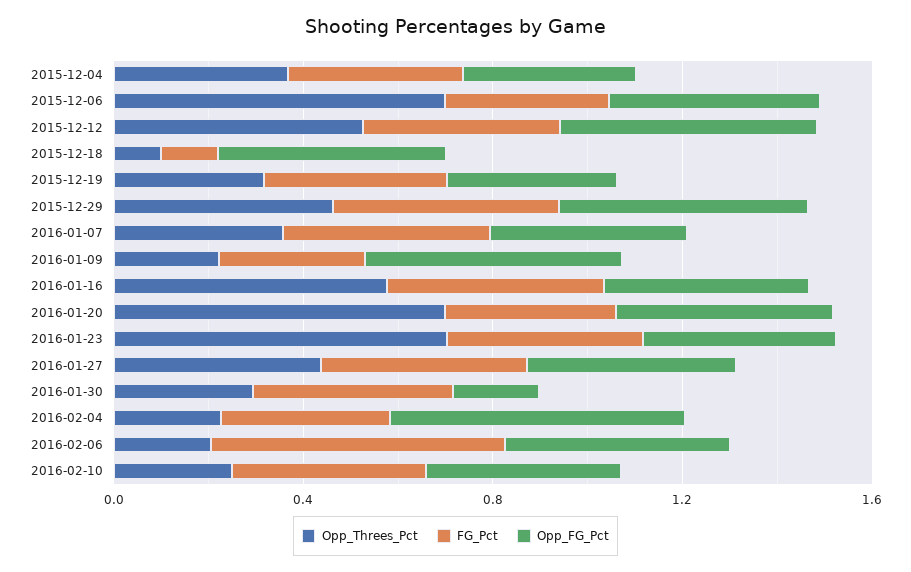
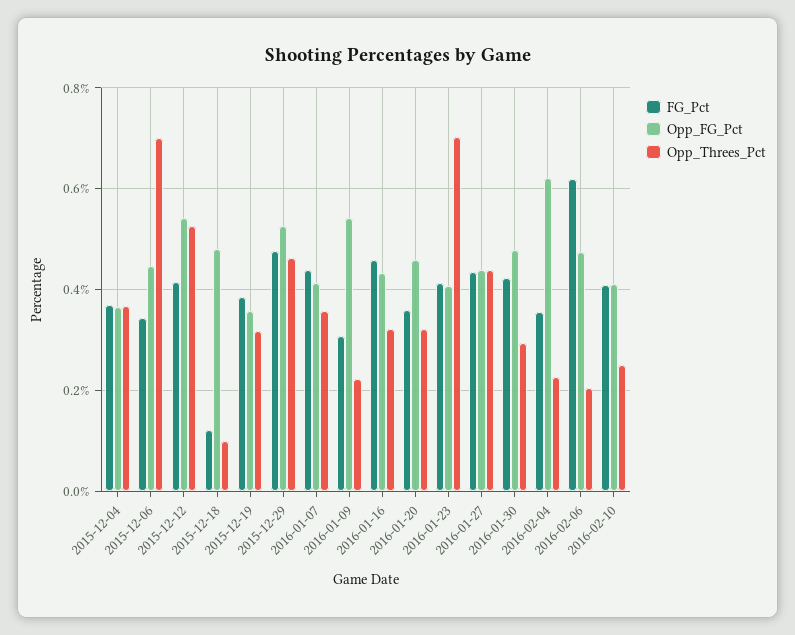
Opp_Threes_Pct, 2016-01-16: 0.6 -> 0.32
Opp_Threes_Pct, 2016-01-20: 0.7 -> 0.32
Opp_FG_Pct, 2016-01-30: 0.2 -> 0.48

